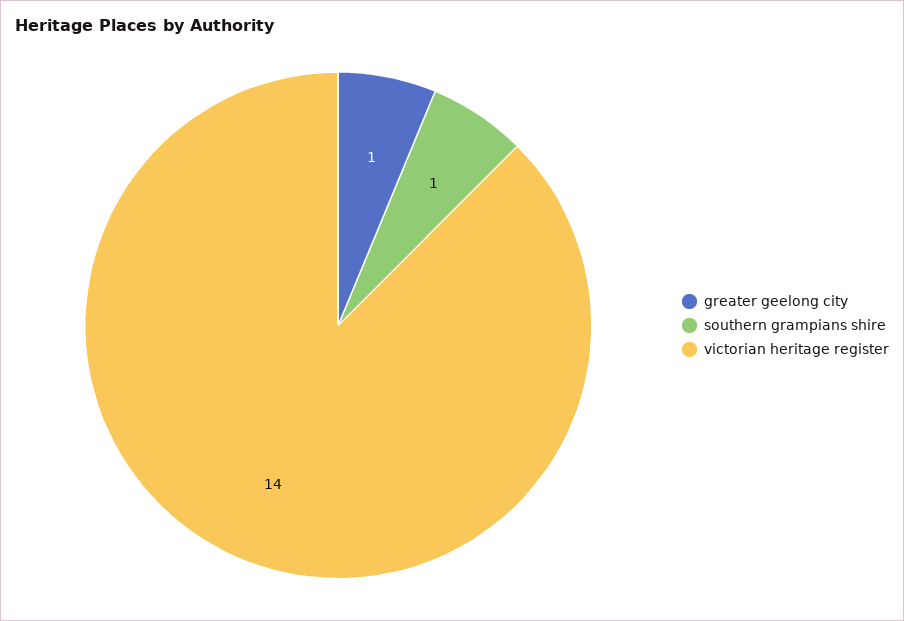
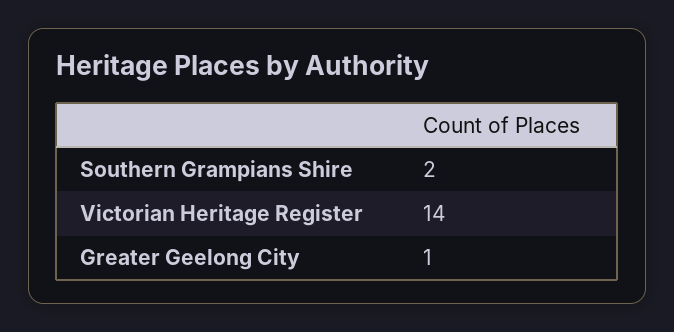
southern grampians shire: 1 -> 2

